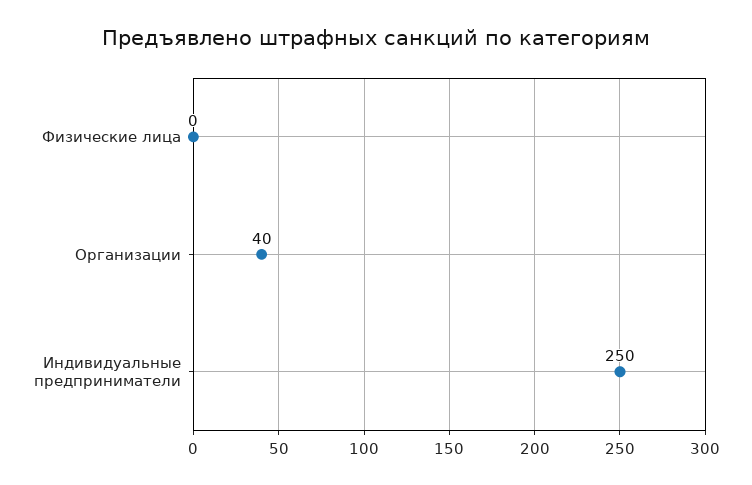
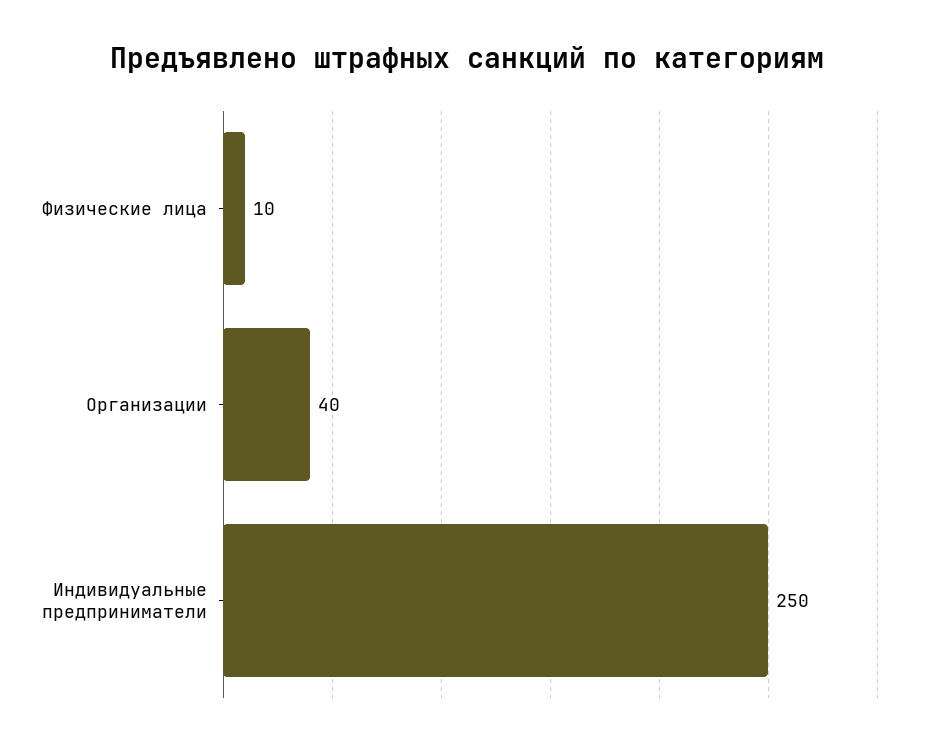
Физические лица: 0 -> 10

